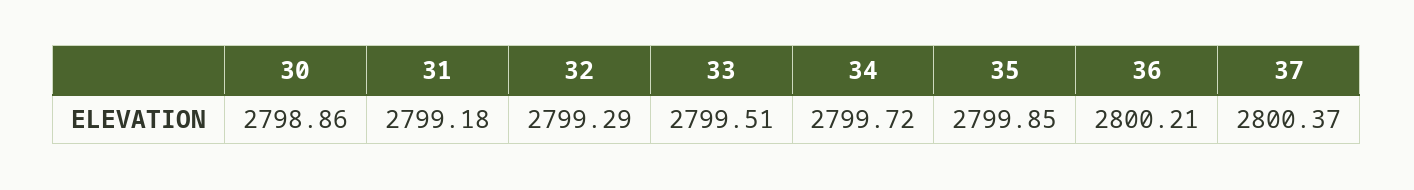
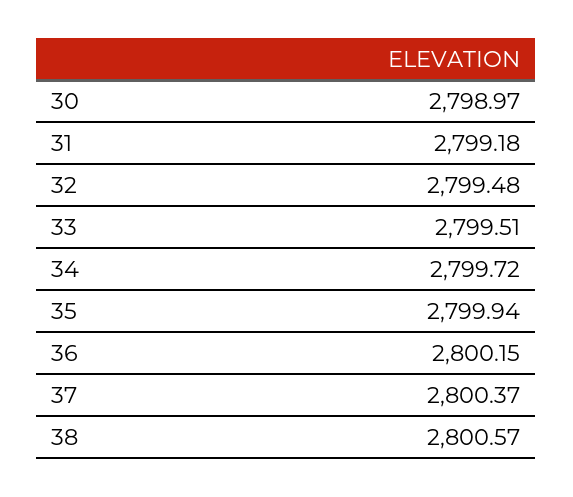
30: 2798.86 -> 2798.97
32: 2799.29 -> 2799.48
35: 2799.85 -> 2799.94
36: 2800.21 -> 2800.15
38: none -> 2800.57

